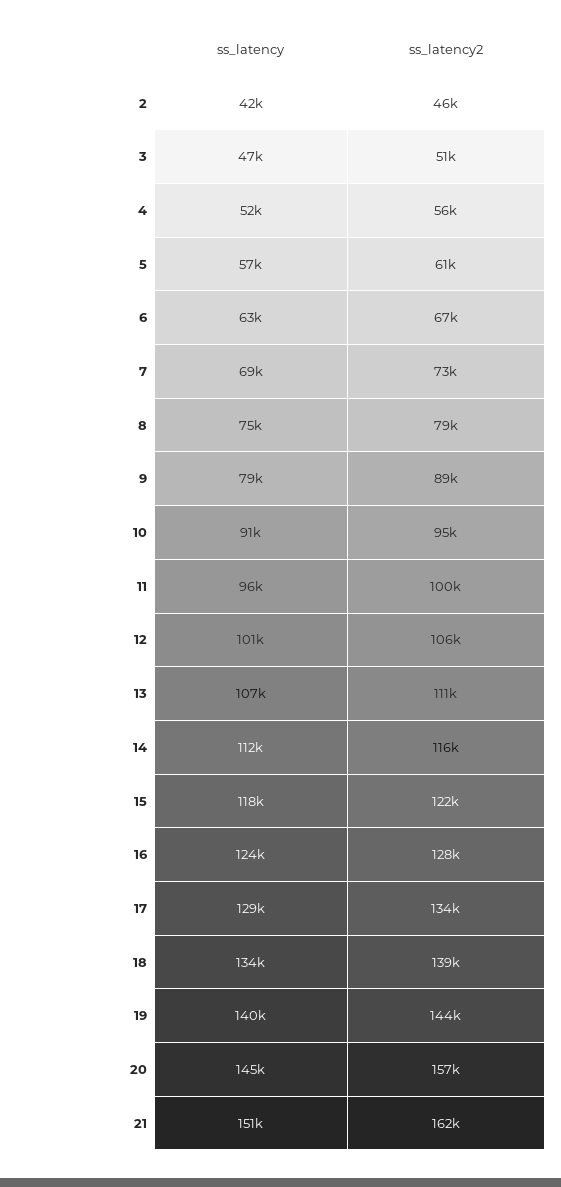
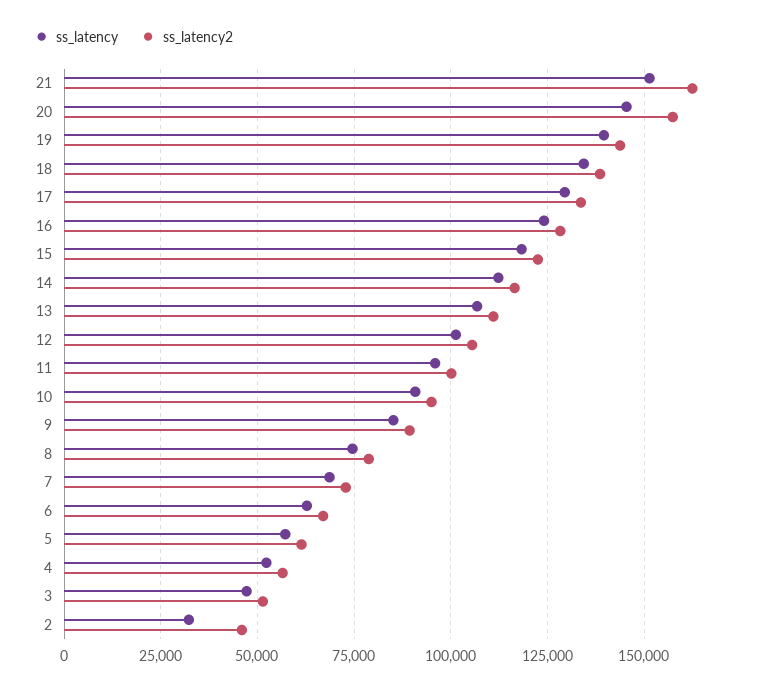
ss_latency, 2: 42000 -> 32500
ss_latency, 9: 79000 -> 85000

